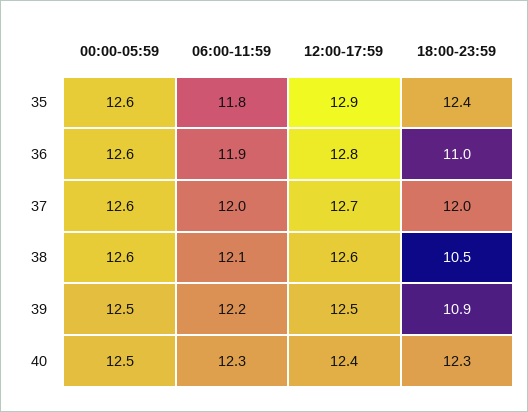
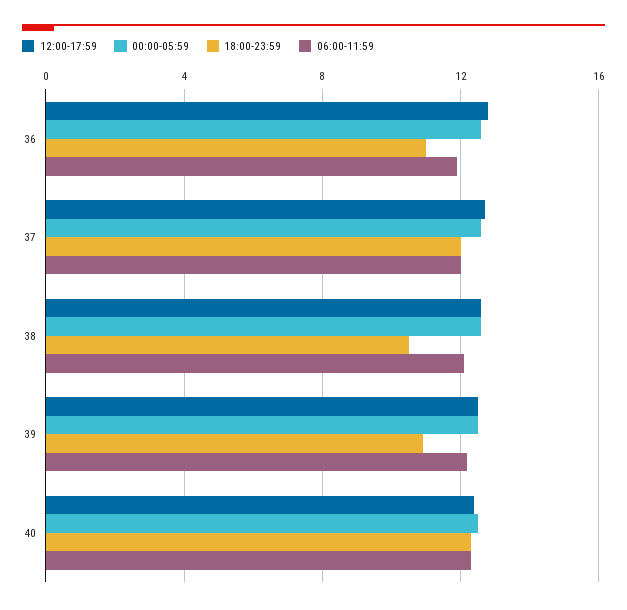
00:00-05:59, 35: 12.6 -> none
06:00-11:59, 35: 11.8 -> none
12:00-17:59, 35: 12.9 -> none
18:00-23:59, 35: 12.4 -> none

